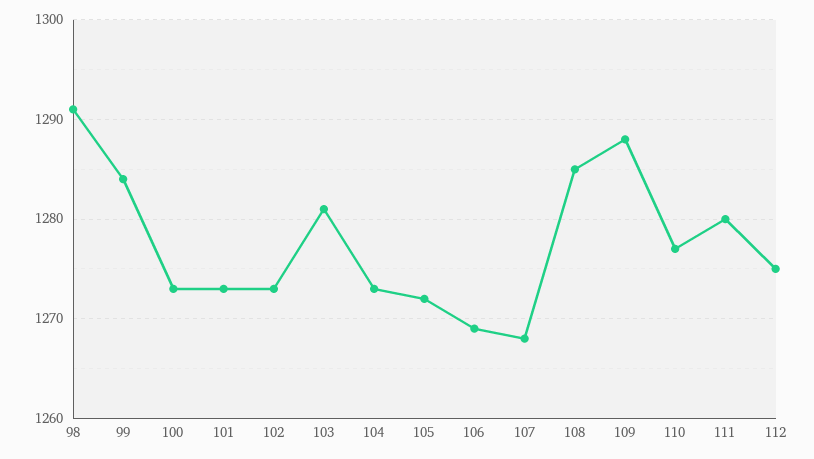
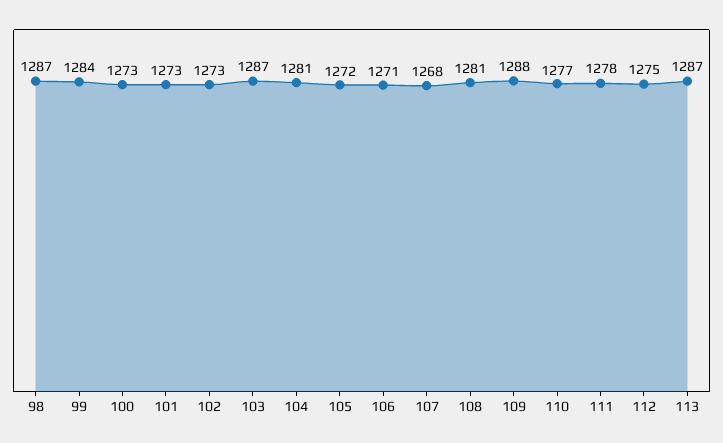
98: 1291 -> 1287
103: 1281 -> 1287
104: 1273 -> 1281
106: 1269 -> 1271
108: 1285 -> 1281
111: 1280 -> 1278
113: none -> 1287

